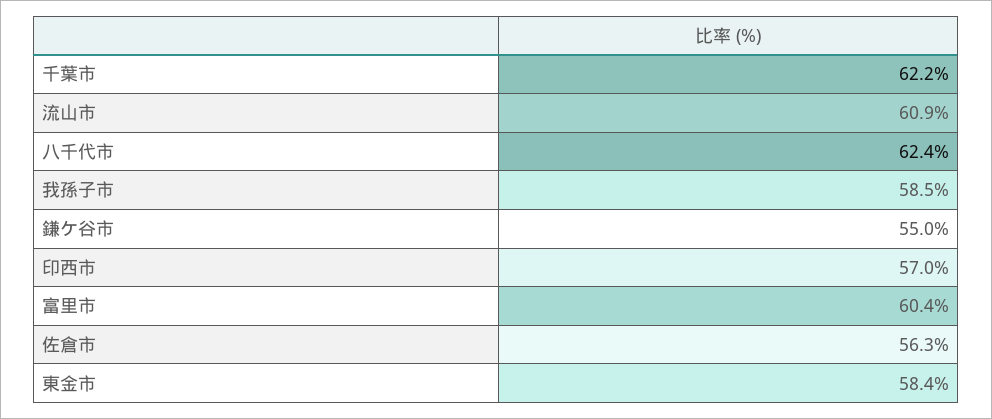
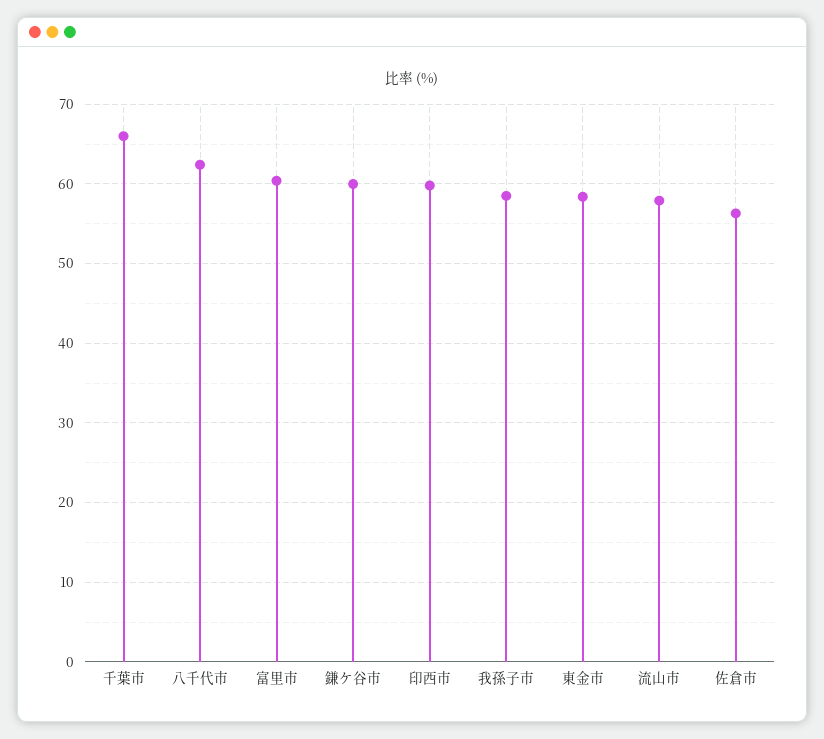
千葉市: 62.2 -> 66
流山市: 60.9 -> 58
鎌ケ谷市: 55 -> 60
印西市: 57 -> 60

